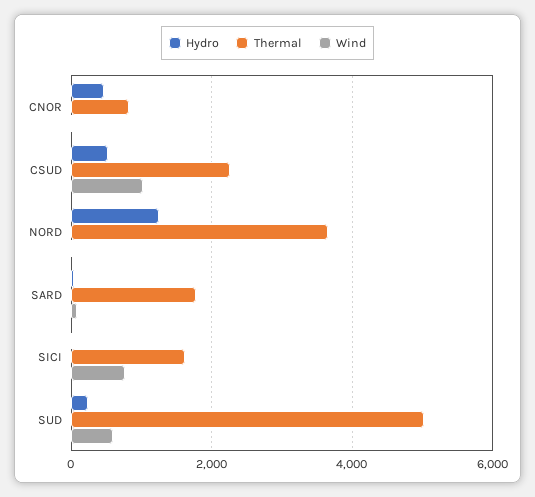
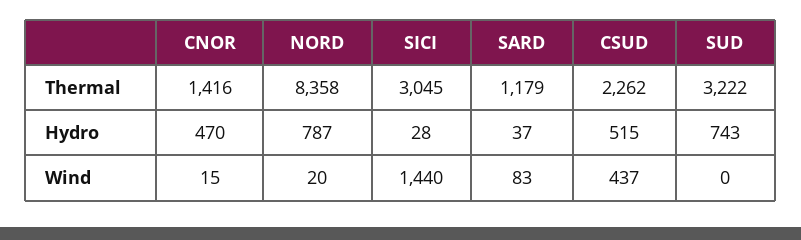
Thermal, CNOR: 800 -> 1416
Wind, CSUD: 1000 -> 437
Hydro, NORD: 1200 -> 787
Thermal, NORD: 3600 -> 8358
Thermal, SARD: 1800 -> 1179
Thermal, SICI: 1600 -> 3045
Wind, SICI: 800 -> 1440
Hydro, SUD: 200 -> 743
Thermal, SUD: 5000 -> 3222
Wind, SUD: 600 -> 0

